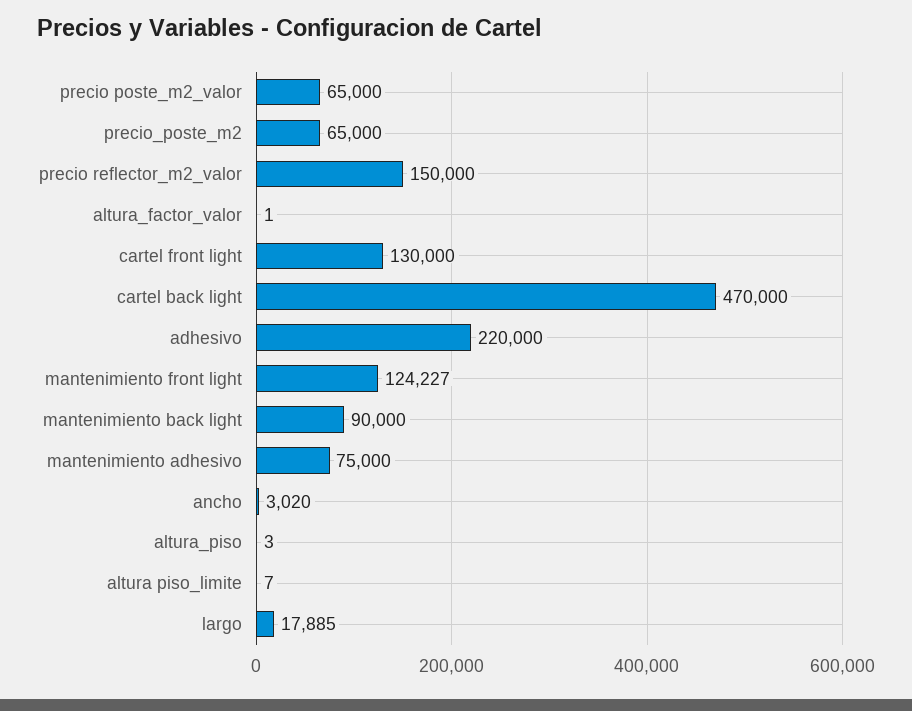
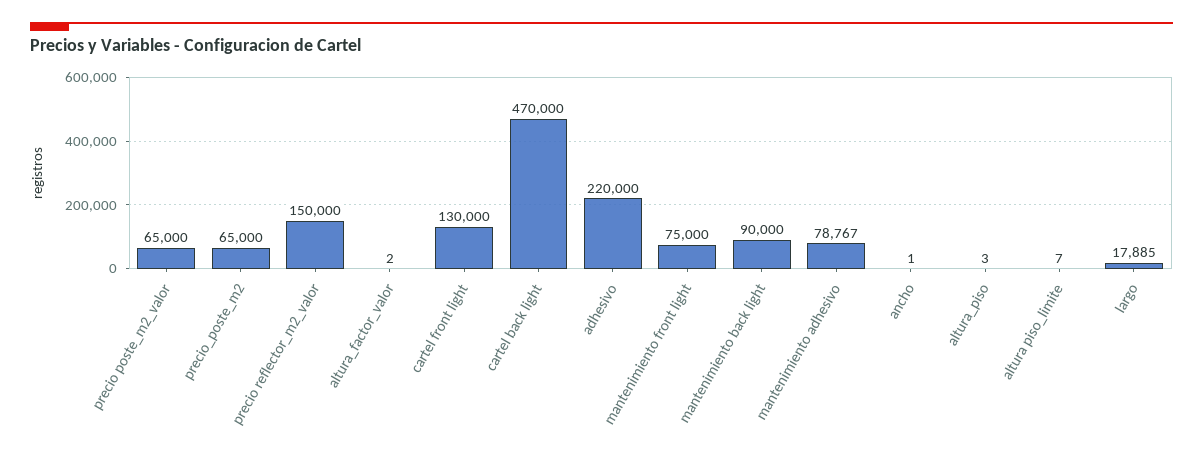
altura_factor_valor: 1 -> 2
mantenimiento front light: 124227 -> 75000
mantenimiento adhesivo: 75000 -> 78767
ancho: 3020 -> 1

